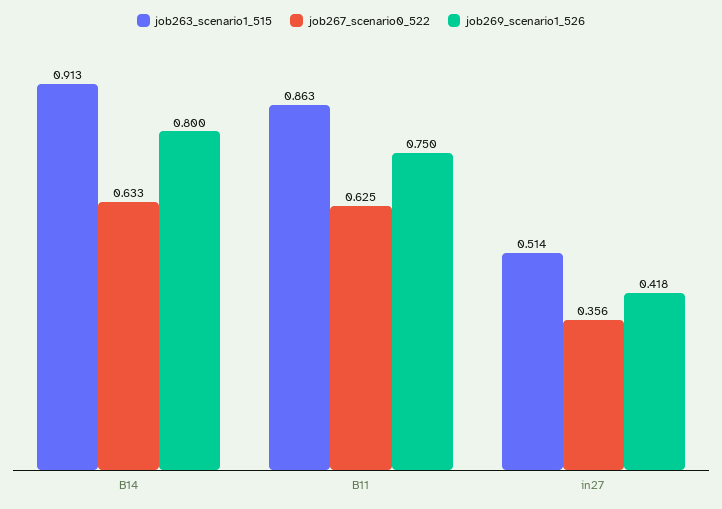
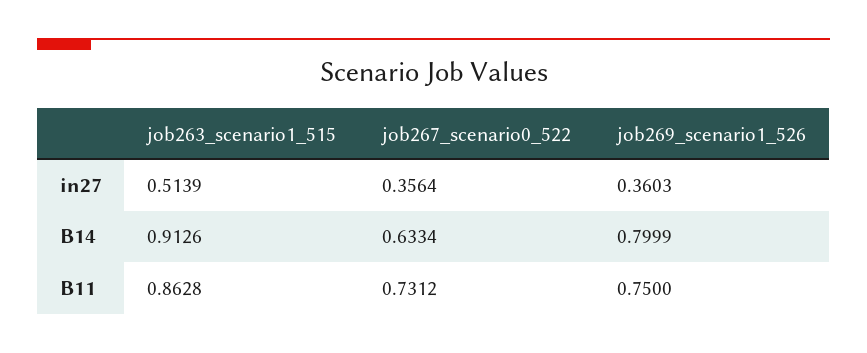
job267_scenario0_522, B11: 0.625 -> 0.7312
job269_scenario1_526, in27: 0.418 -> 0.3603

